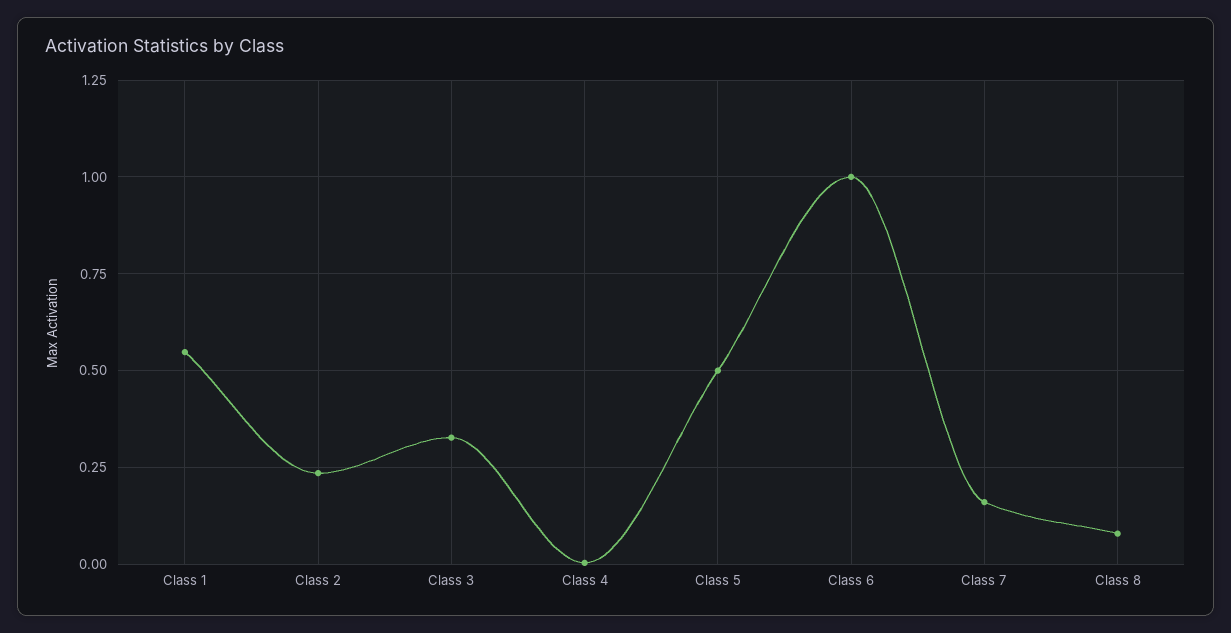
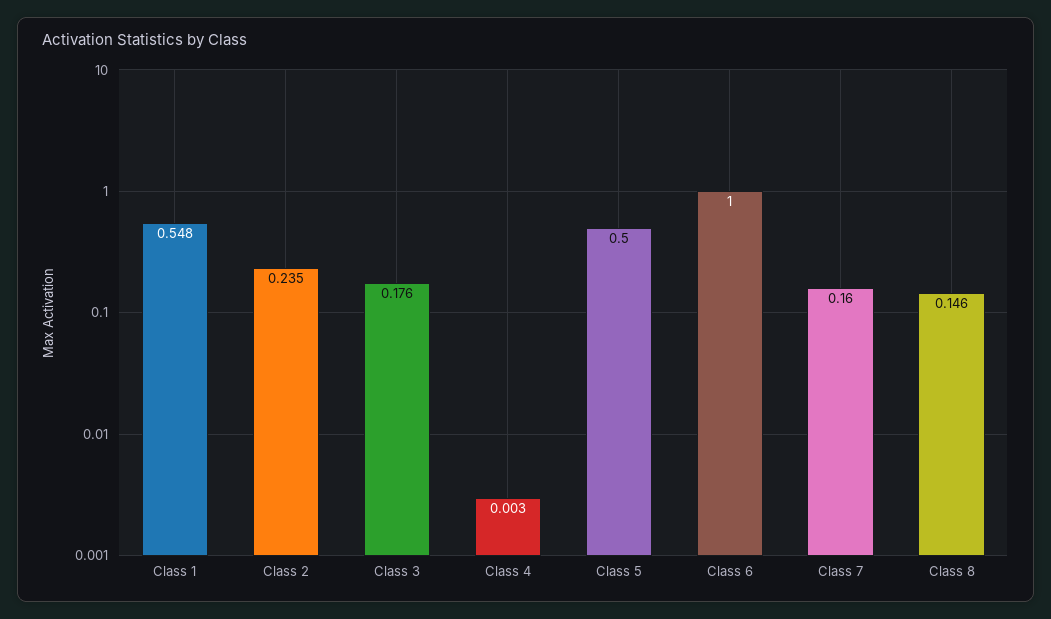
Class 3: 0.325 -> 0.176
Class 8: 0.075 -> 0.146

